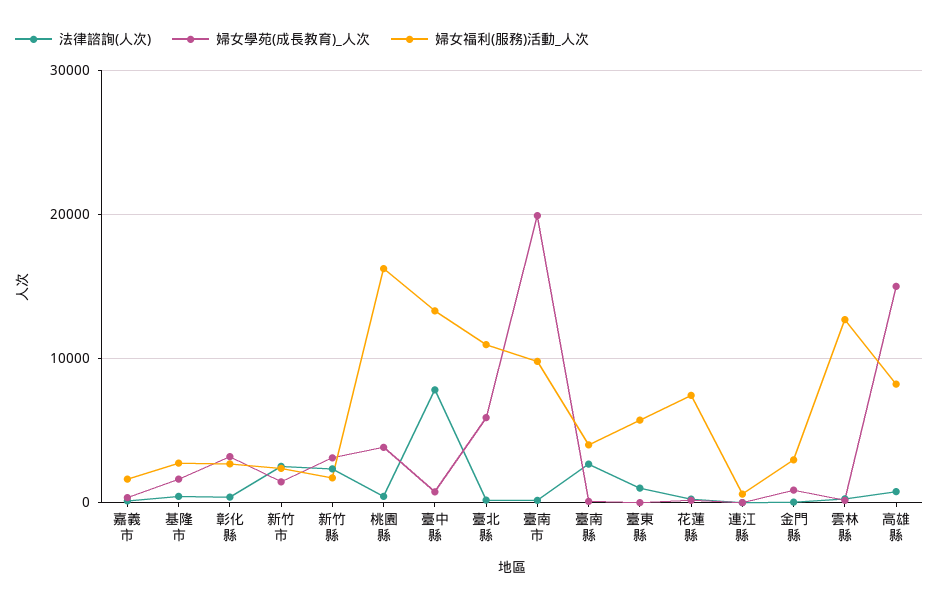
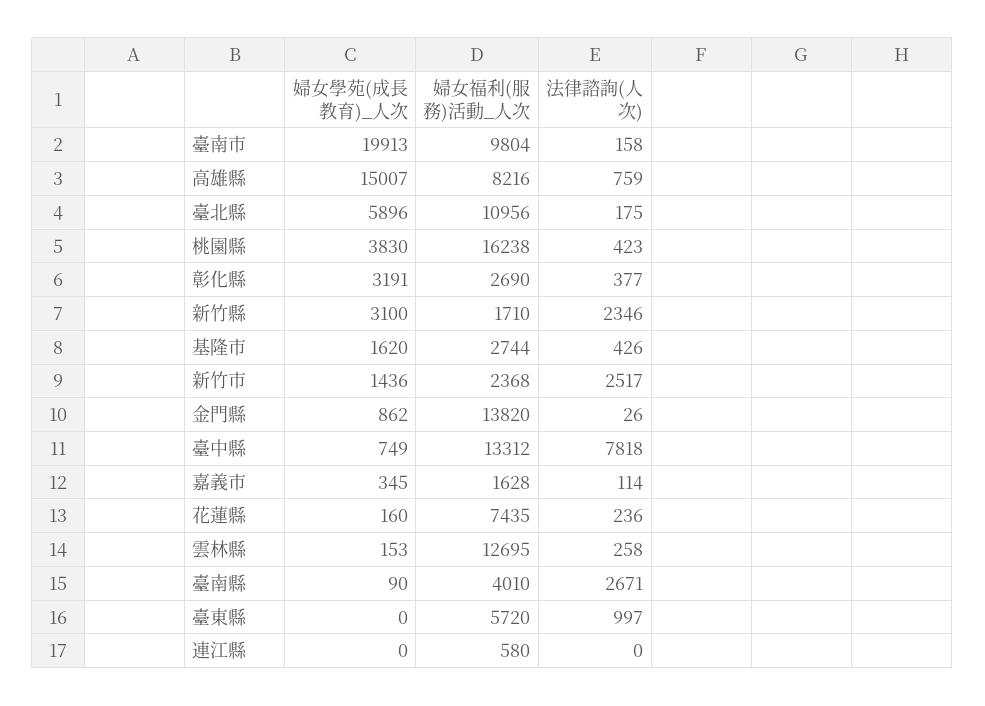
婦女福利(服務)活動_人次, 金門縣: 3000 -> 13820

